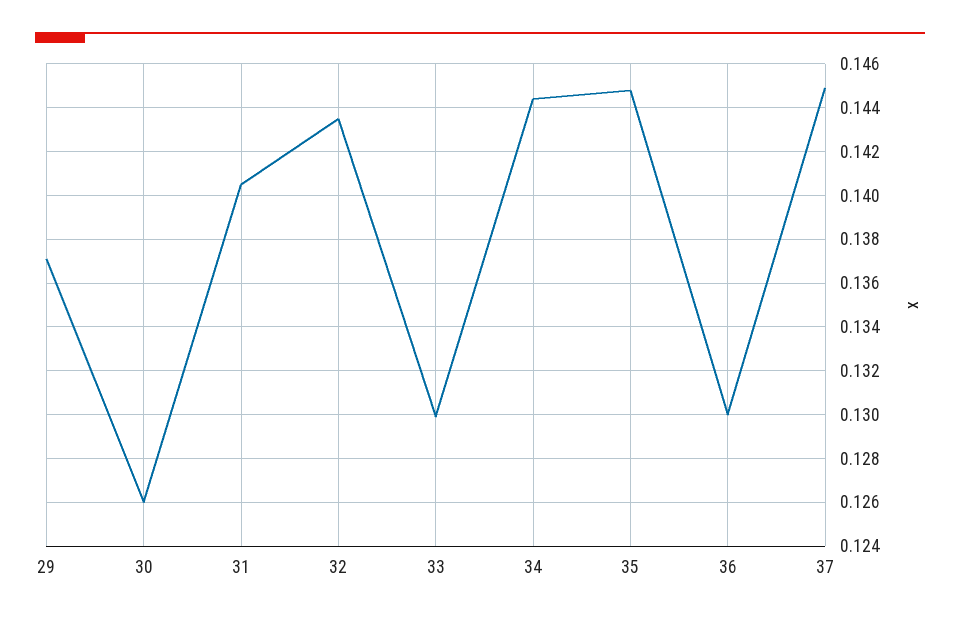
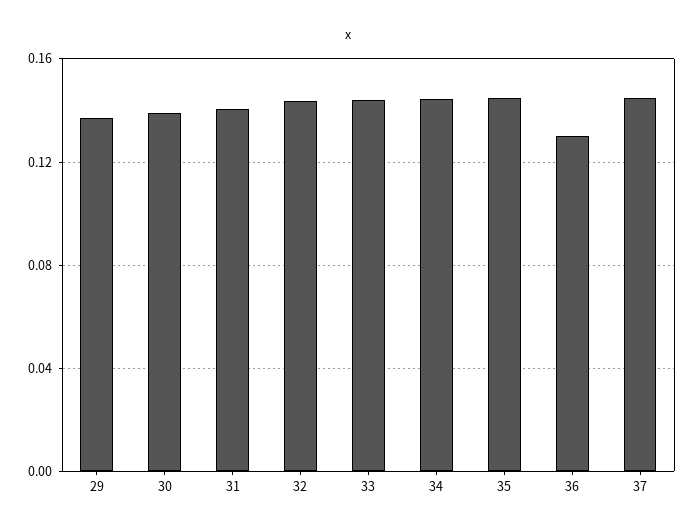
30: 0.126 -> 0.14
33: 0.13 -> 0.145

